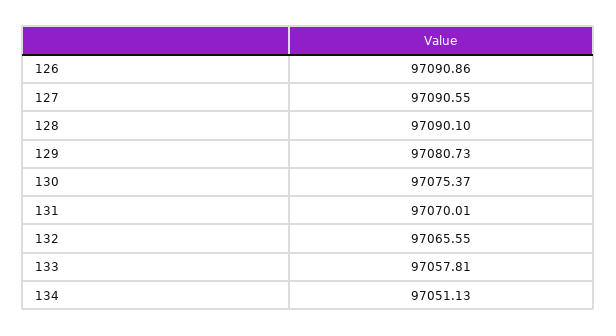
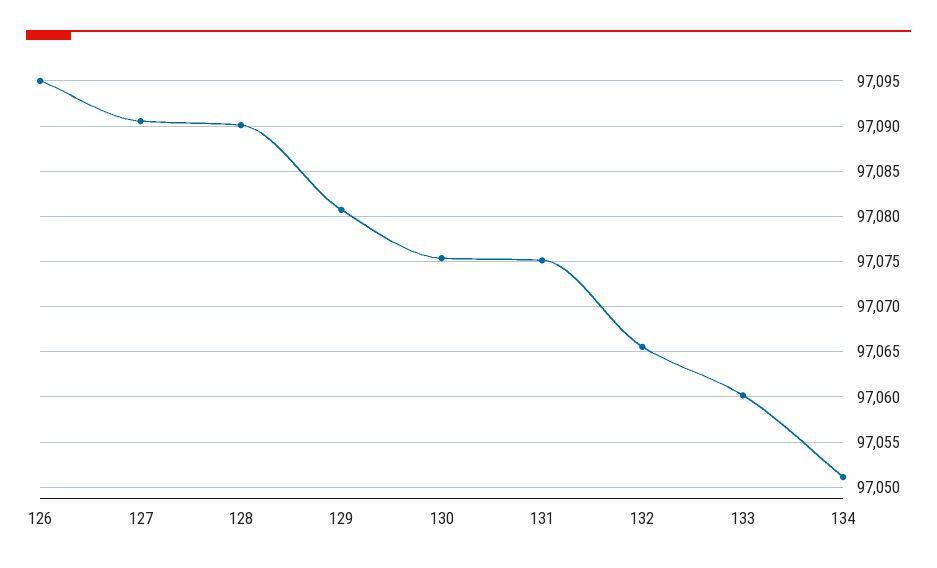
126: 97090.86 -> 97095
131: 97070.01 -> 97075
133: 97057.81 -> 97060

